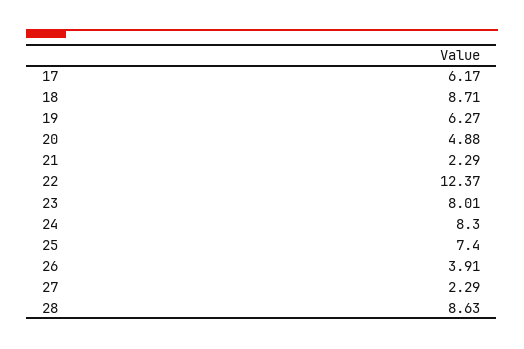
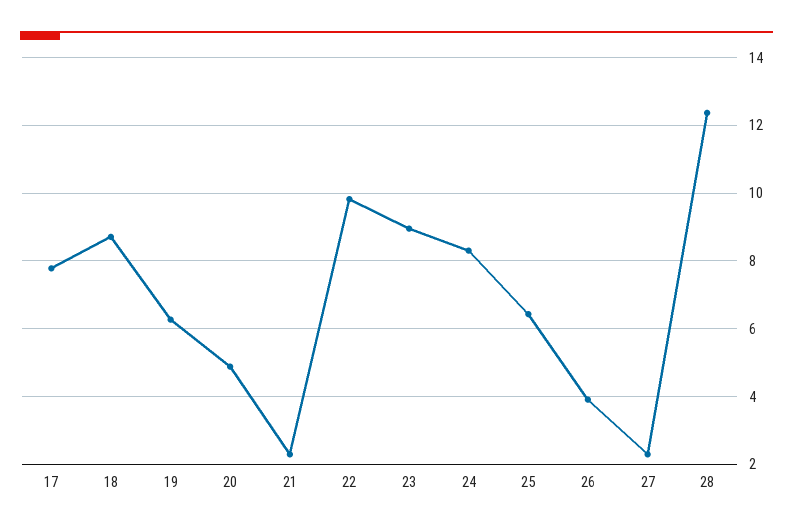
17: 6.17 -> 7.8
22: 12.37 -> 9.8
23: 8.01 -> 9
25: 7.4 -> 6.4
28: 8.63 -> 12.4

